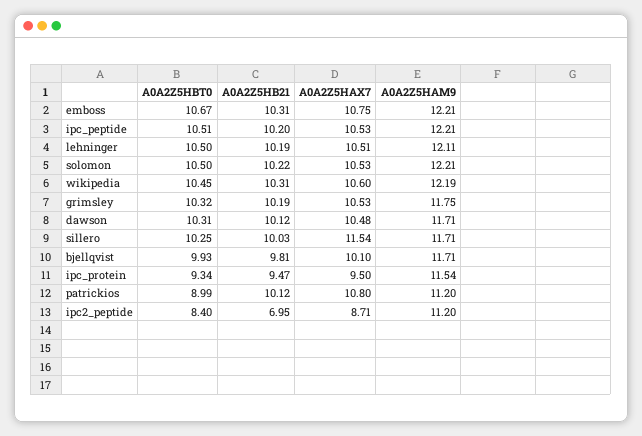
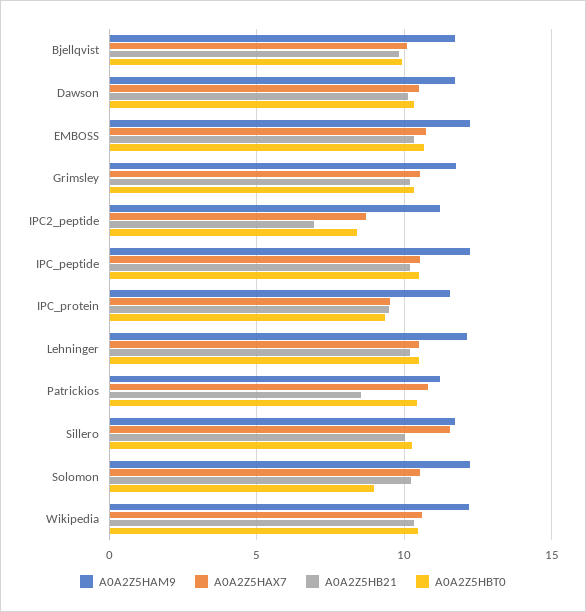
A0A2Z5HBT0, solomon: 10.5 -> 9
A0A2Z5HBT0, patrickios: 8.99 -> 10.5
A0A2Z5HB21, patrickios: 10.12 -> 8.5

